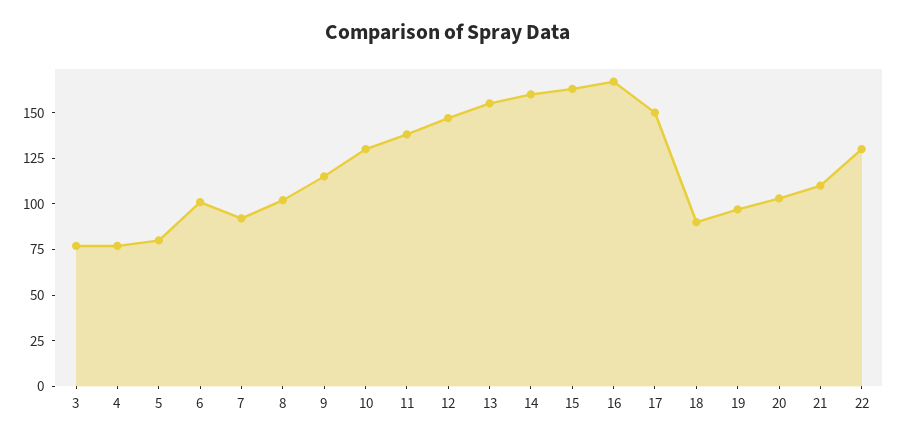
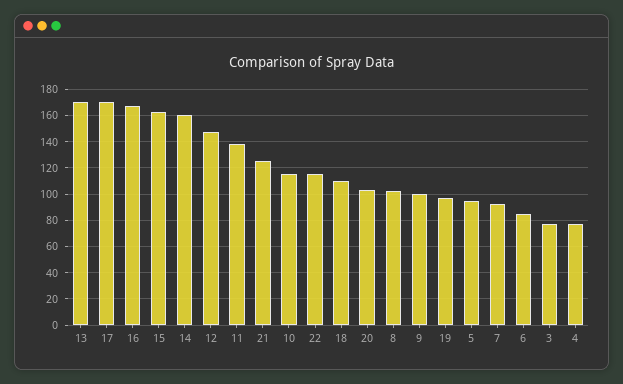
5: 80 -> 95
6: 100 -> 85
9: 115 -> 100
10: 130 -> 115
13: 155 -> 170
17: 150 -> 170
18: 90 -> 110
21: 110 -> 125
22: 130 -> 115

